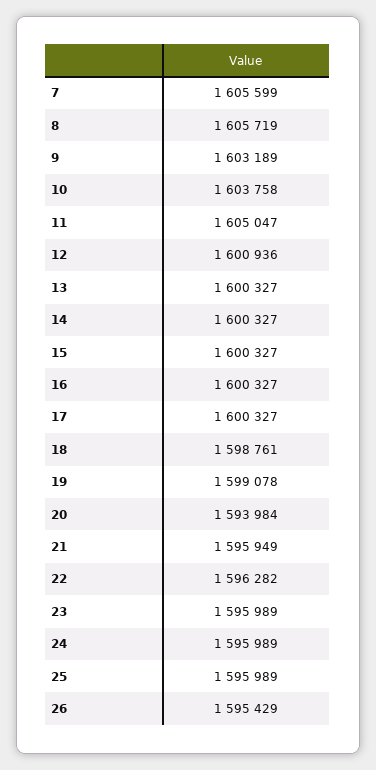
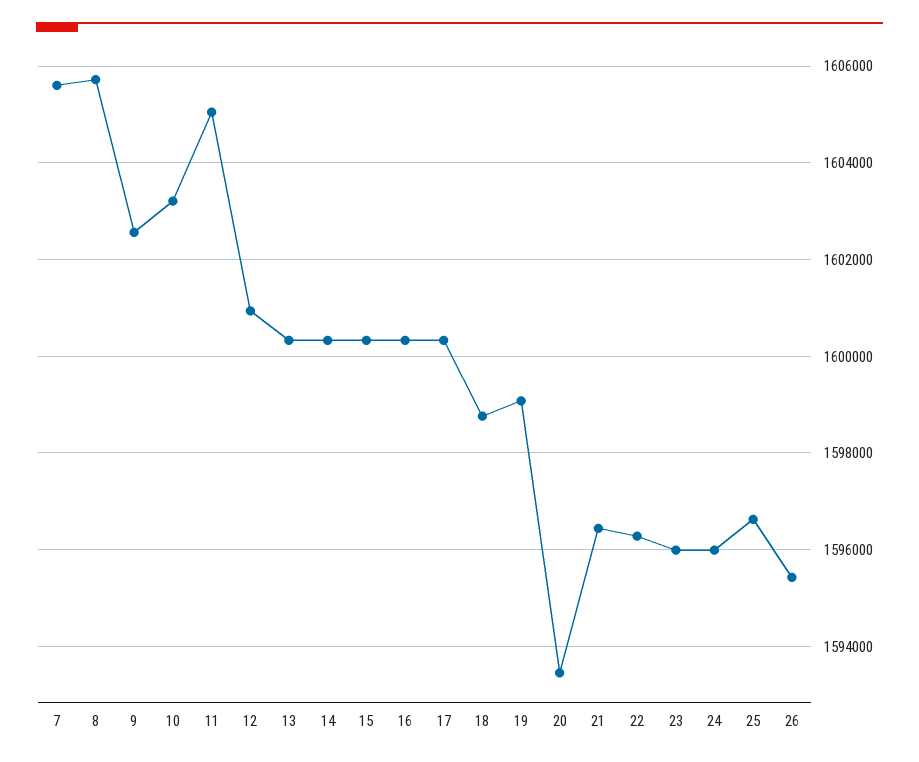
9: 1603189 -> 1602600
10: 1603758 -> 1603200
20: 1593984 -> 1593400
21: 1595949 -> 1596400
25: 1595989 -> 1596600

